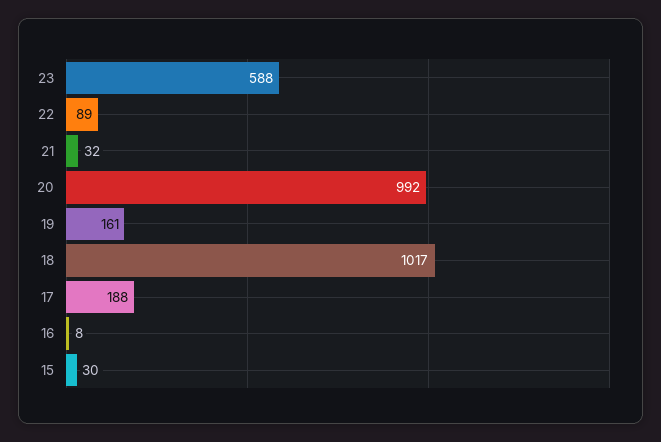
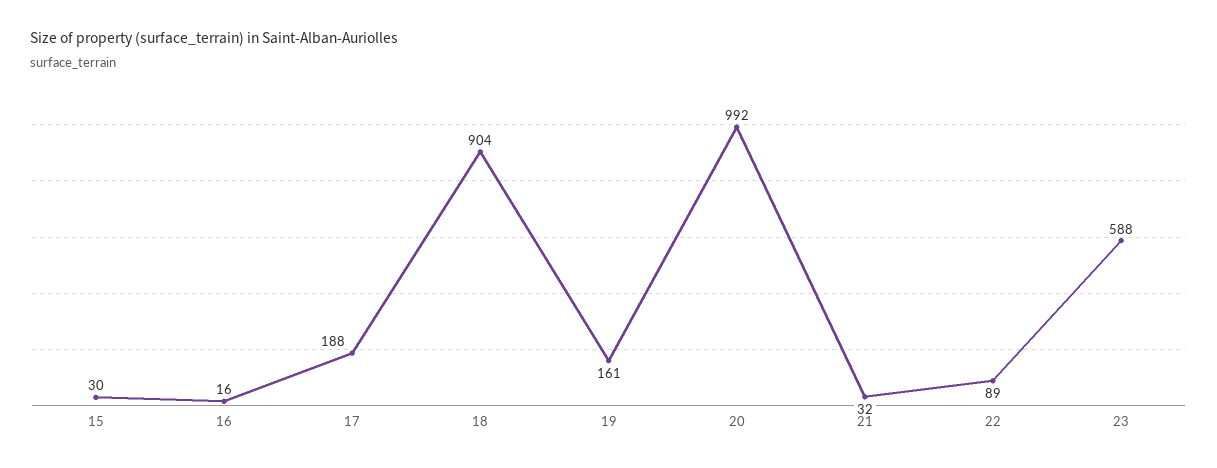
18: 1017 -> 904
16: 8 -> 16

